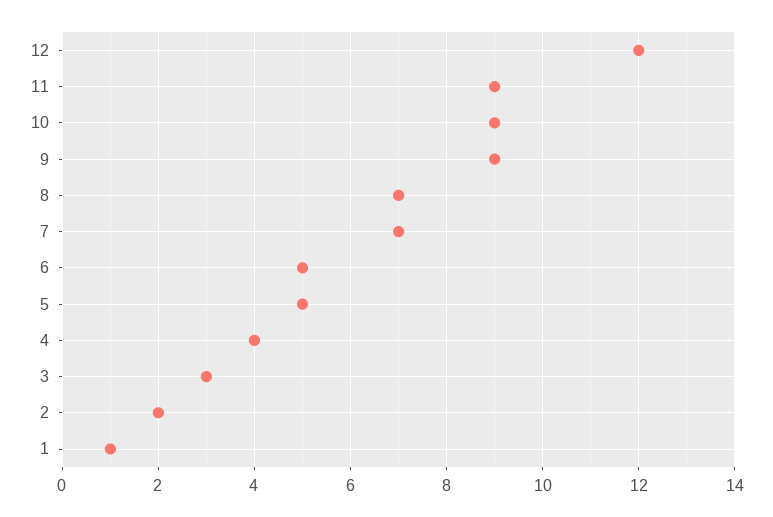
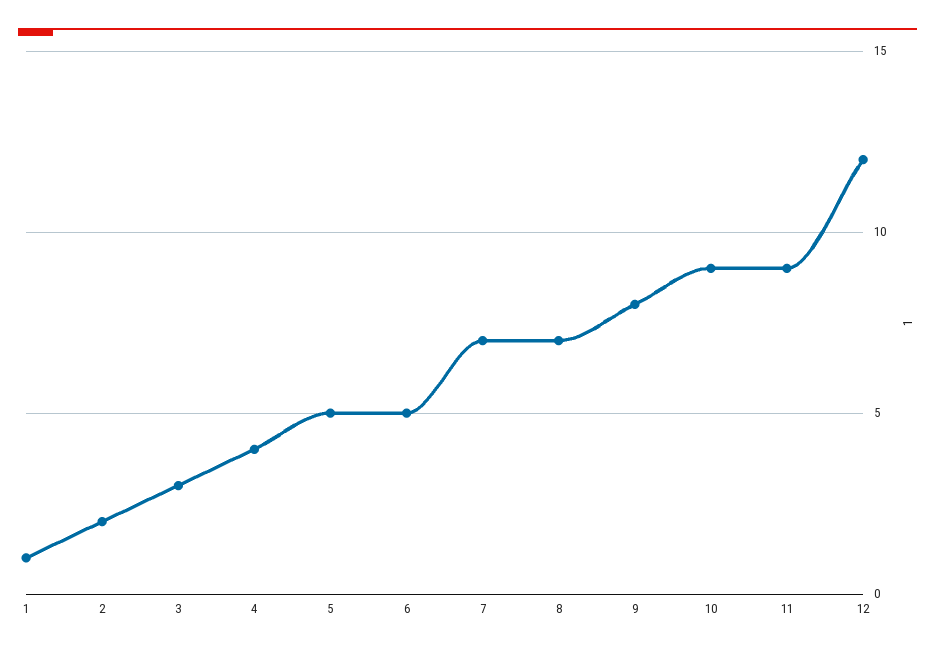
9: 9 -> 8

